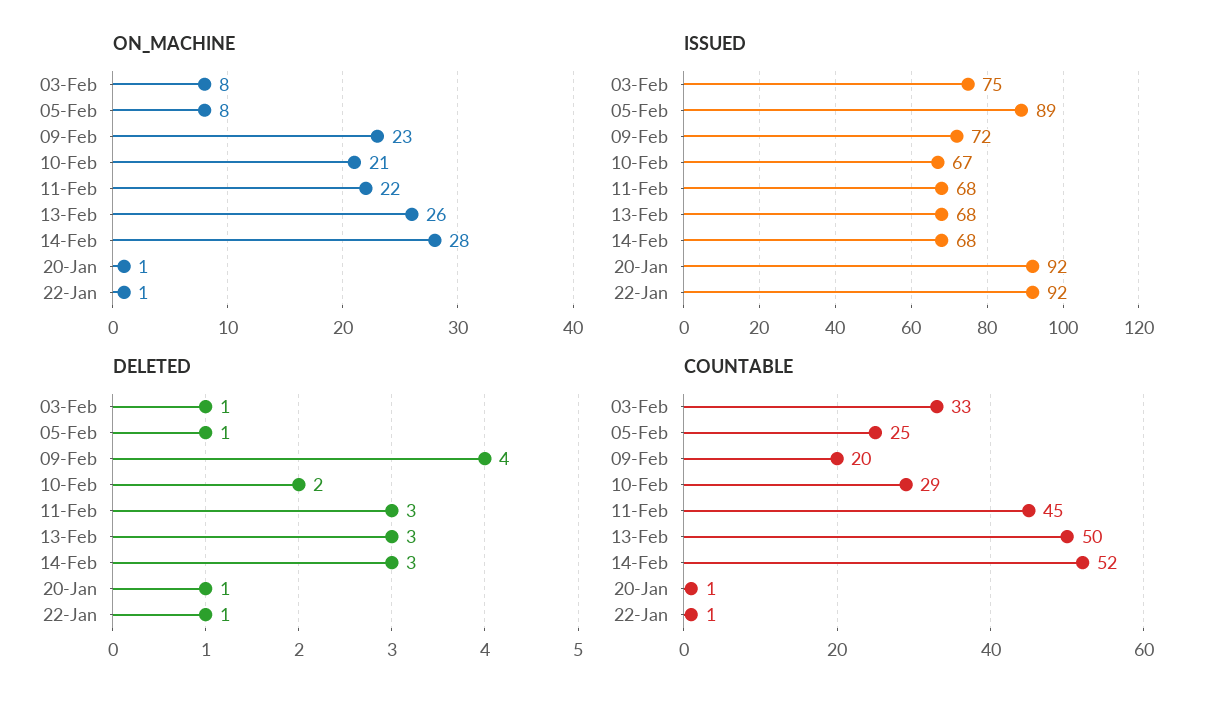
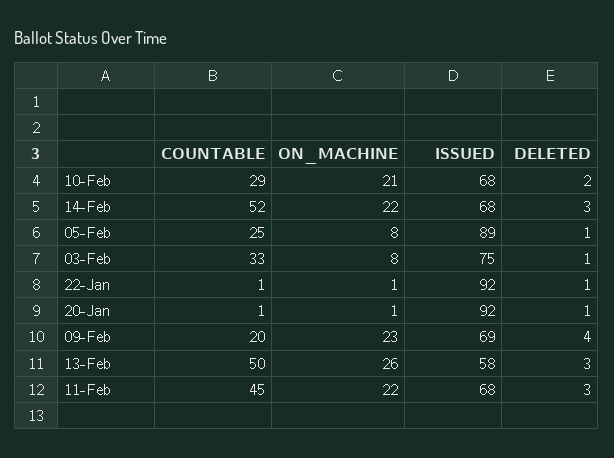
ON_MACHINE, 14-Feb: 28 -> 22
ISSUED, 09-Feb: 72 -> 69
ISSUED, 10-Feb: 67 -> 68
ISSUED, 13-Feb: 68 -> 58

